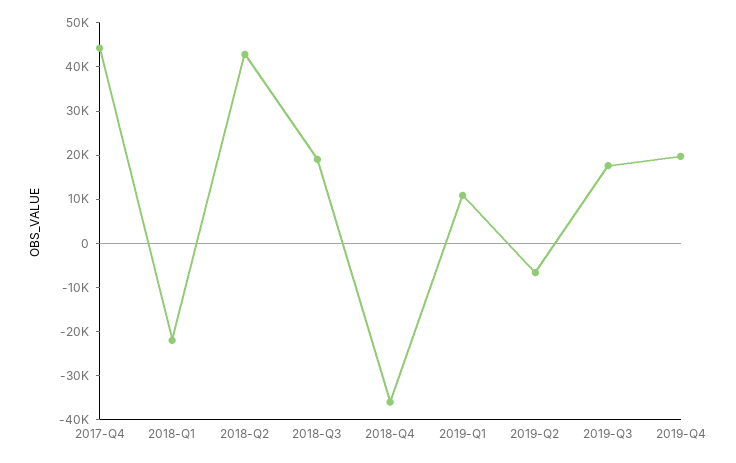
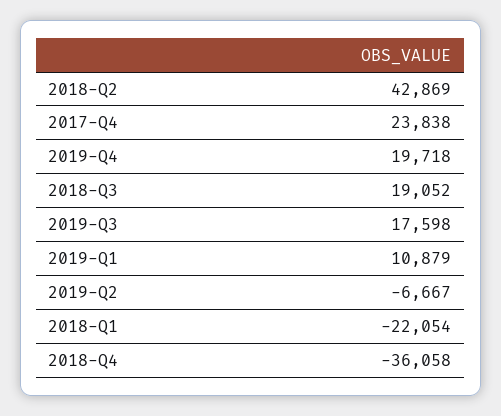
2017-Q4: 44000 -> 23838

